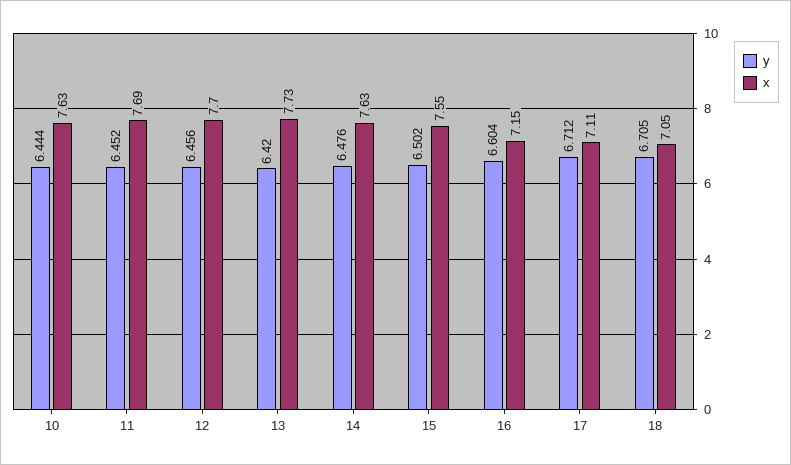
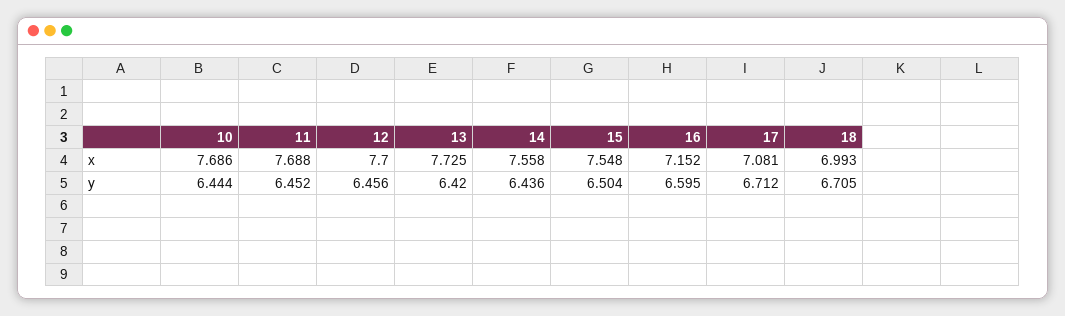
x, 10: 7.63 -> 7.686
y, 14: 6.476 -> 6.436
x, 14: 7.63 -> 7.558
y, 15: 6.502 -> 6.504
y, 16: 6.604 -> 6.595
x, 17: 7.11 -> 7.081
x, 18: 7.05 -> 6.993

